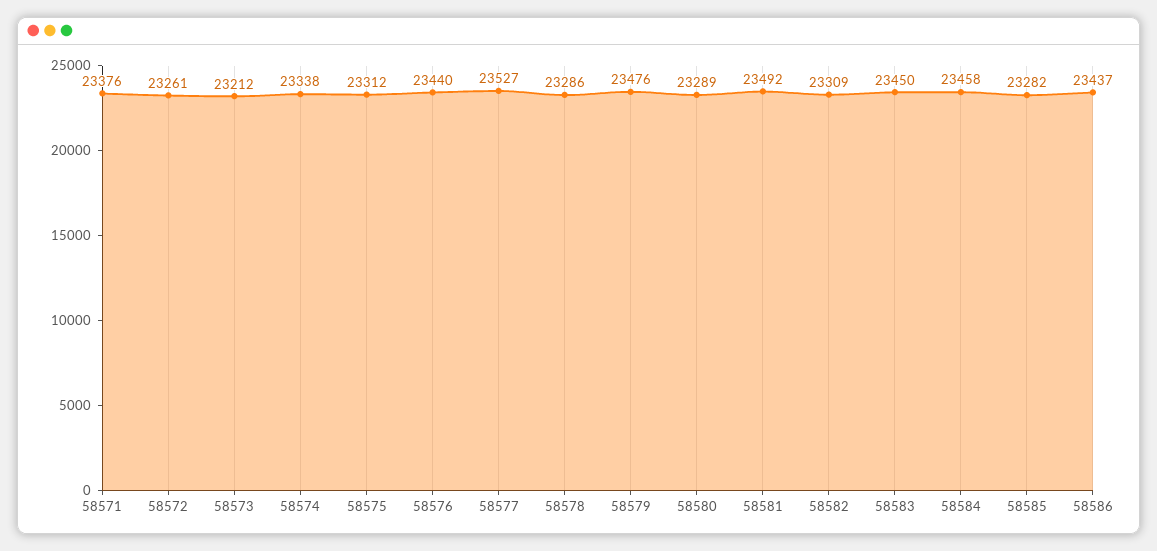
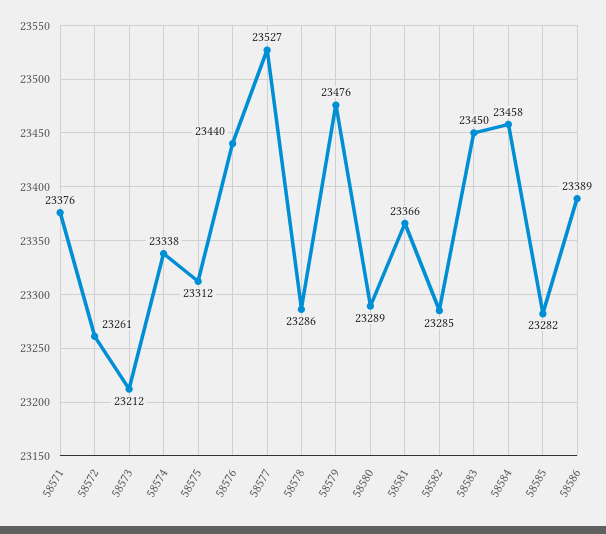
58581: 23492 -> 23366
58582: 23309 -> 23285
58586: 23437 -> 23389

